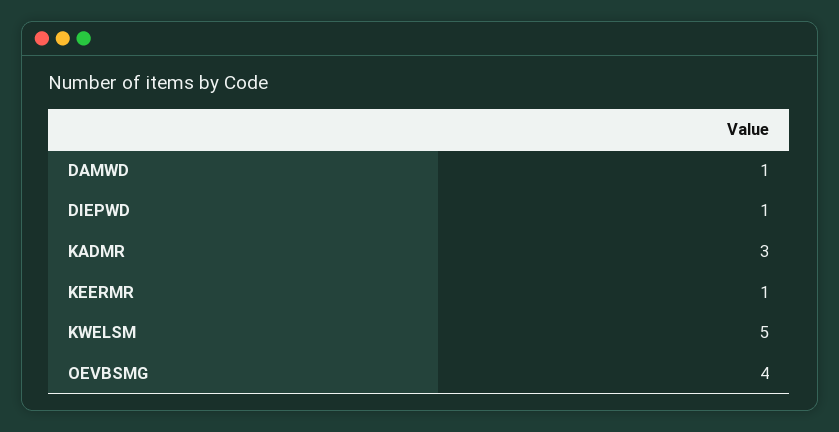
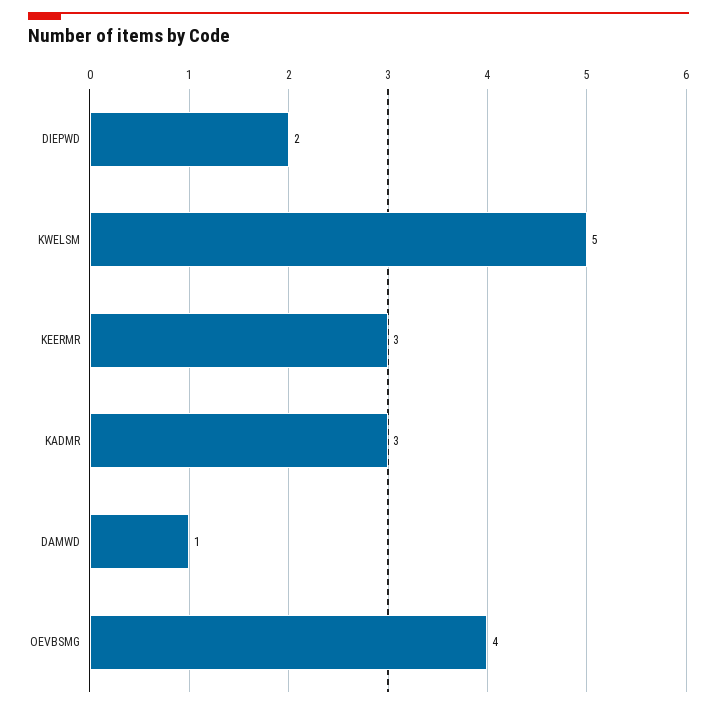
DIEPWD: 1 -> 2
KEERMR: 1 -> 3

